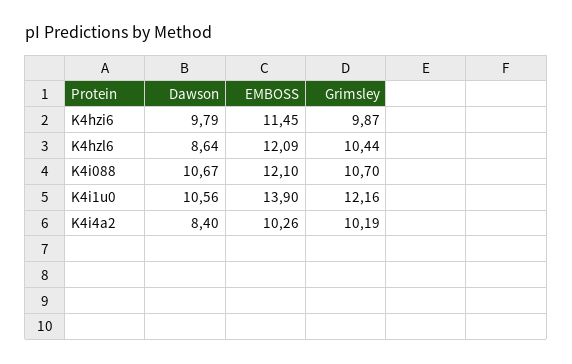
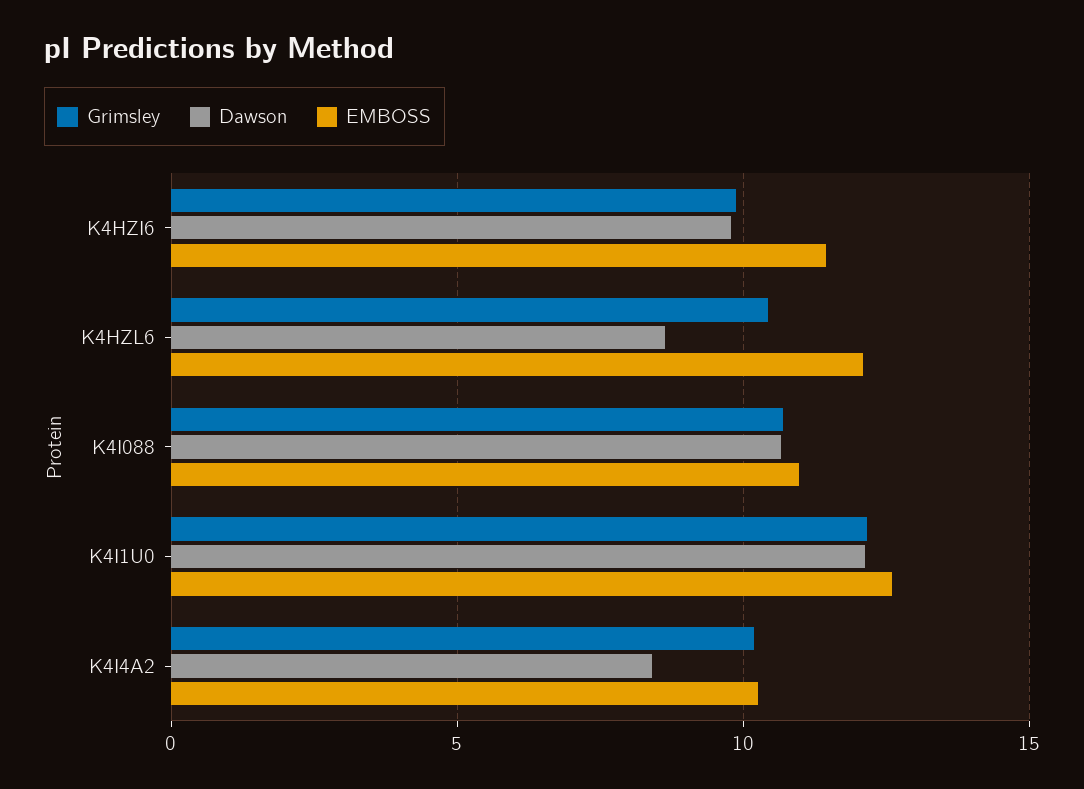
EMBOSS, K4i088: 12.1 -> 11
Dawson, K4i1u0: 10.56 -> 12
EMBOSS, K4i1u0: 13.9 -> 12.5

